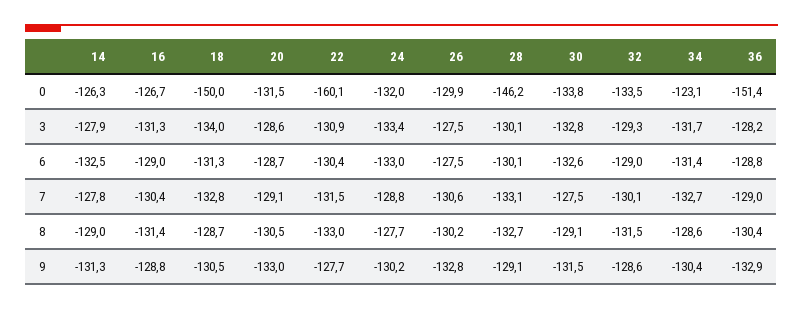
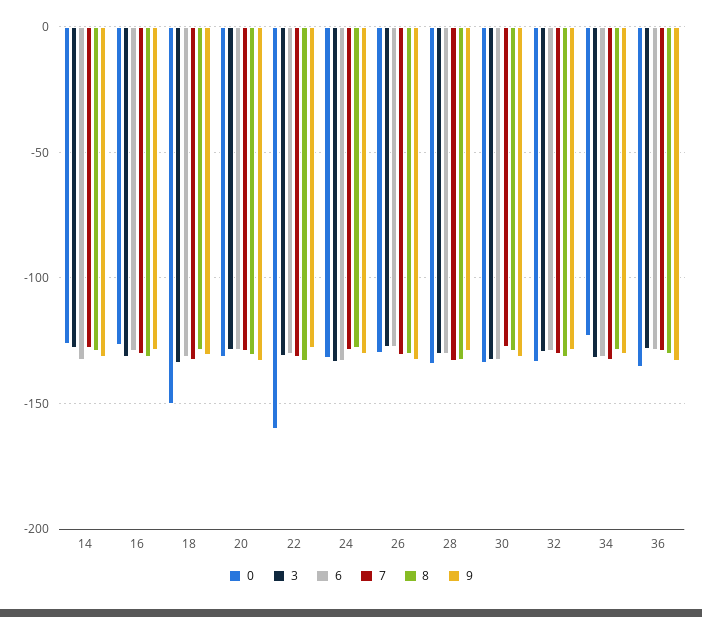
0, 28: -146.2 -> -135
0, 36: -151.4 -> -135

